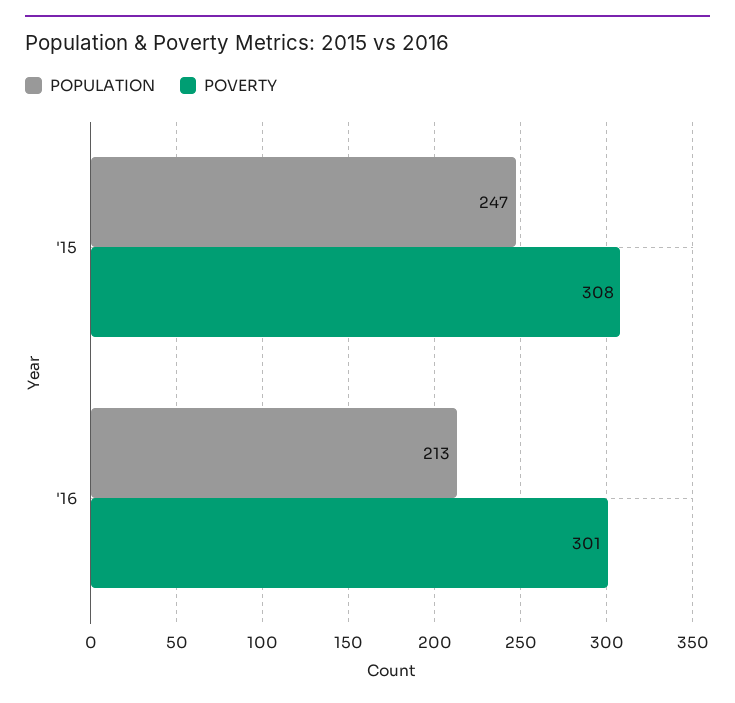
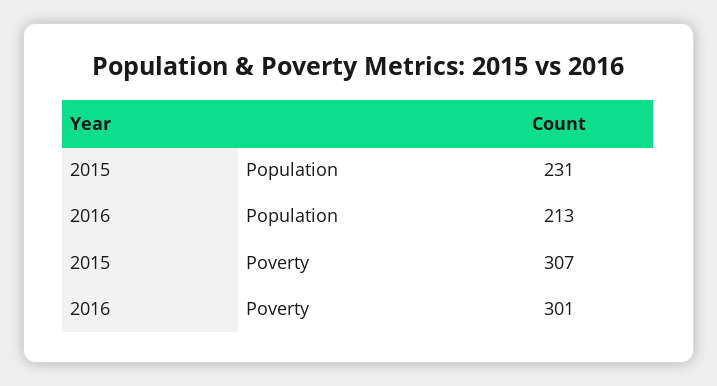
POPULATION, '15: 247 -> 231
POVERTY, '15: 308 -> 307

